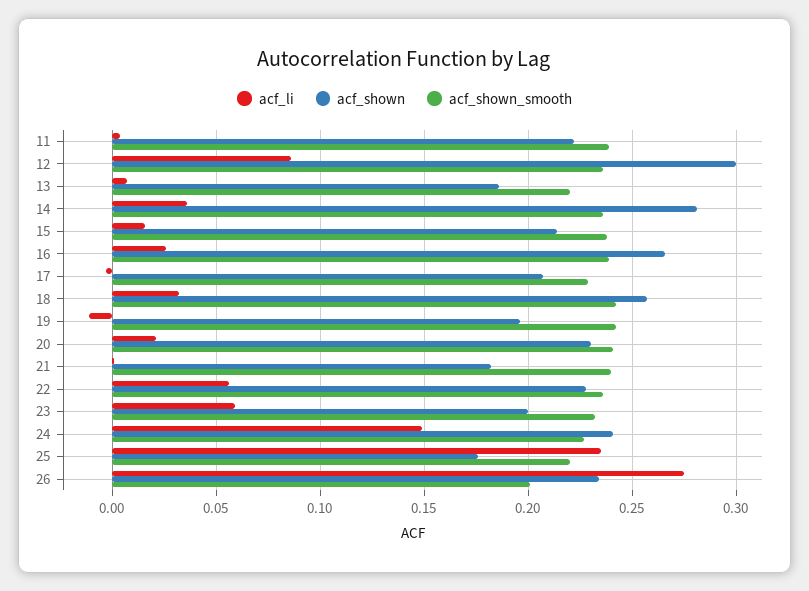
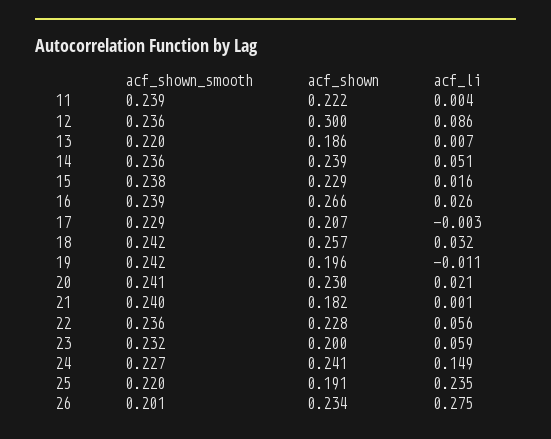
acf_li, 14: 0.035 -> 0.051
acf_shown, 14: 0.28 -> 0.239
acf_shown, 15: 0.215 -> 0.229
acf_shown, 25: 0.175 -> 0.191

